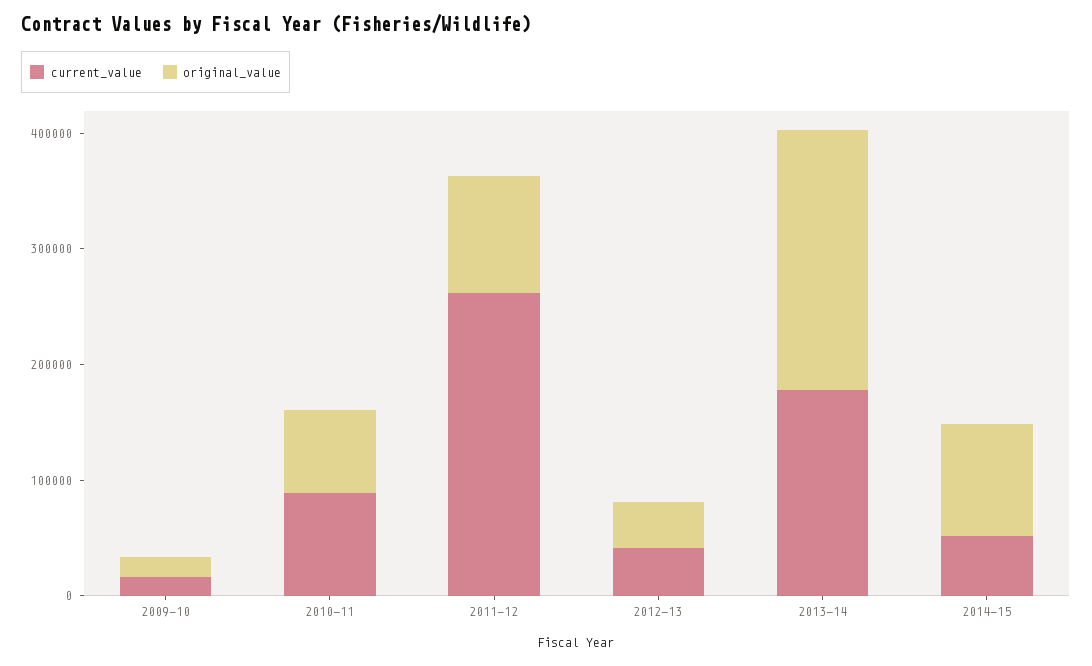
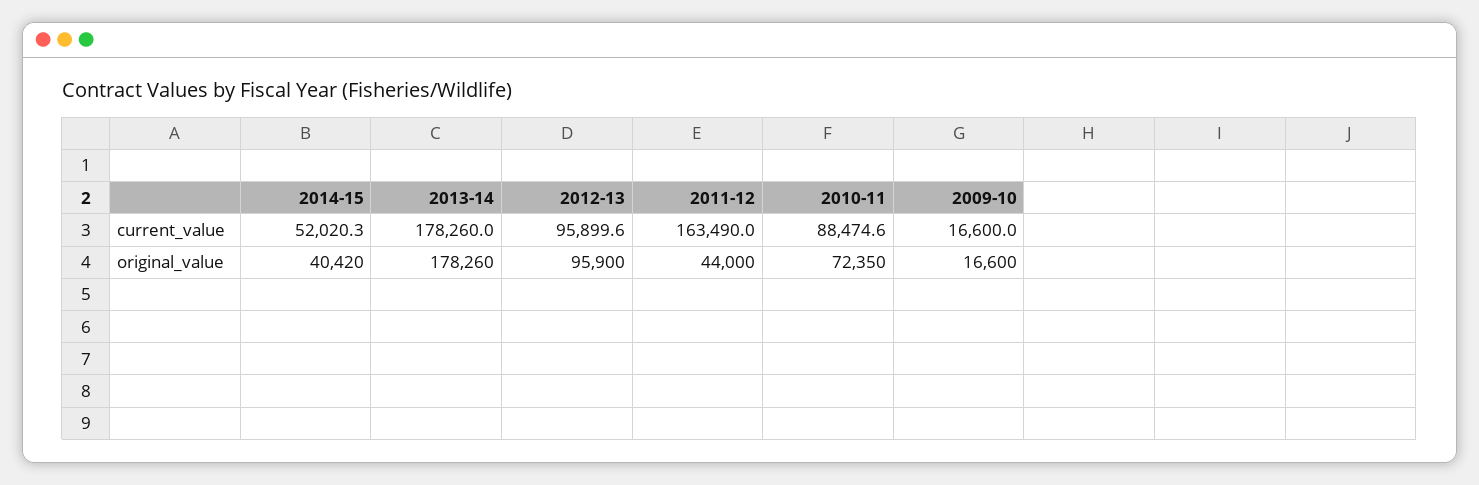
current_value, 2011-12: 260000 -> 163490
original_value, 2011-12: 100000 -> 44000
current_value, 2012-13: 40000 -> 95899.6
original_value, 2012-13: 40000 -> 95900
original_value, 2013-14: 220000 -> 178260
original_value, 2014-15: 100000 -> 40420

